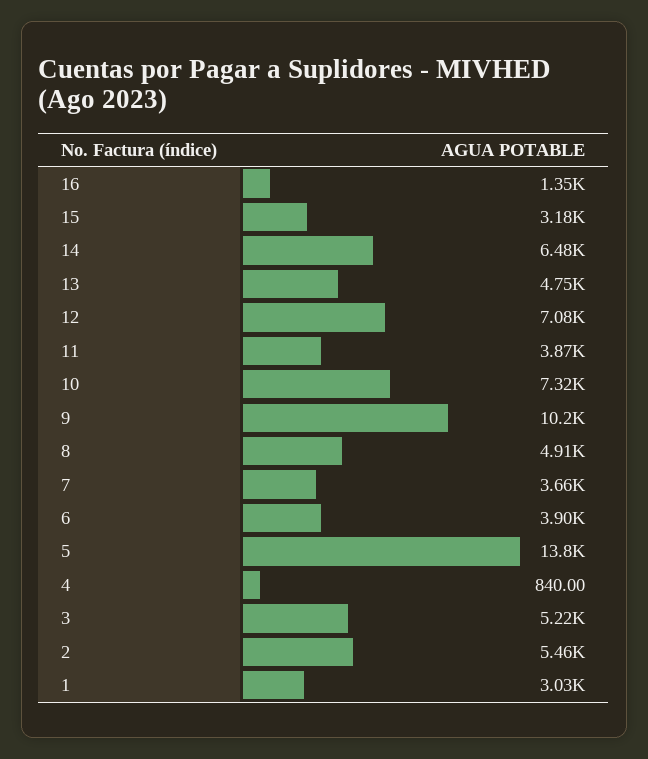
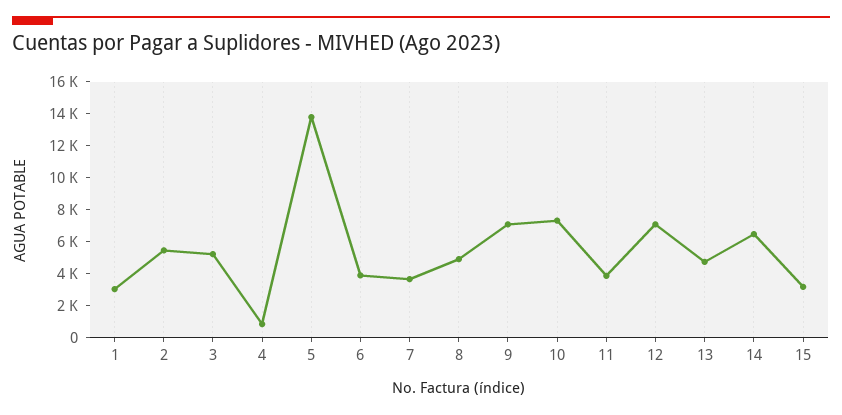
16: 1350 -> none
9: 10200 -> 7000

